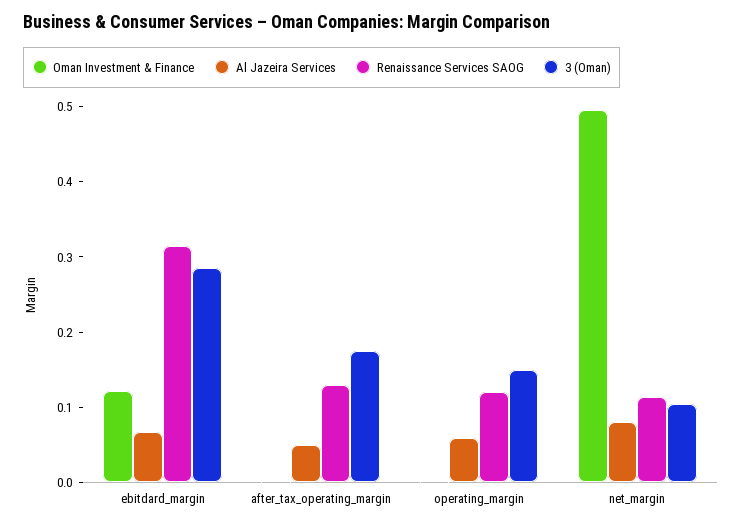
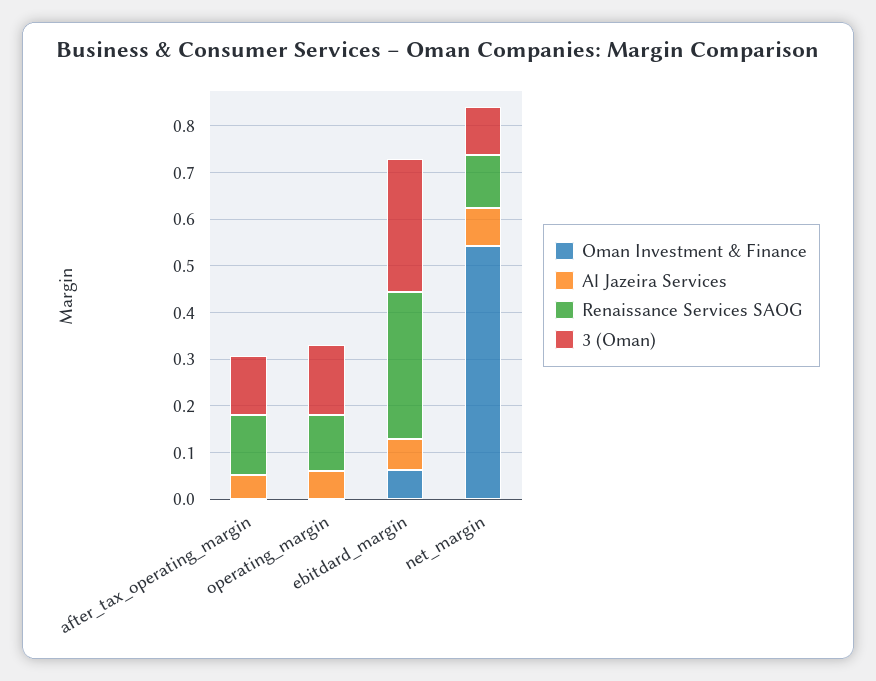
Oman Investment & Finance, ebitdard_margin: 0.12 -> 0.06
3 (Oman), after_tax_operating_margin: 0.18 -> 0.12
Oman Investment & Finance, net_margin: 0.5 -> 0.54

